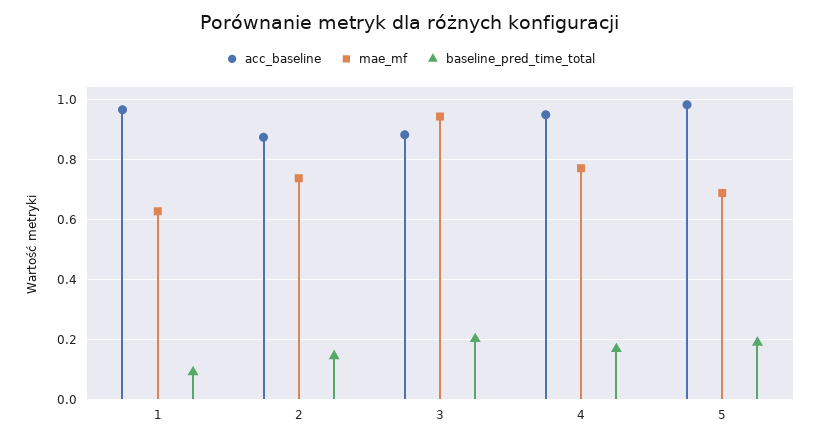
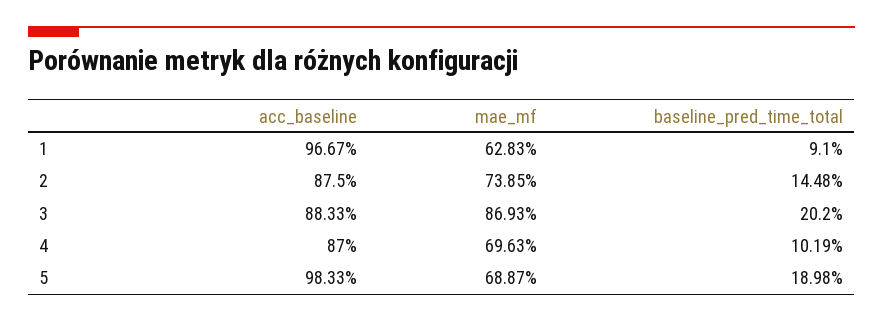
mae_mf, 3: 0.95 -> 0.8693
acc_baseline, 4: 0.95 -> 0.87
mae_mf, 4: 0.775 -> 0.6963
baseline_pred_time_total, 4: 0.175 -> 0.1019

